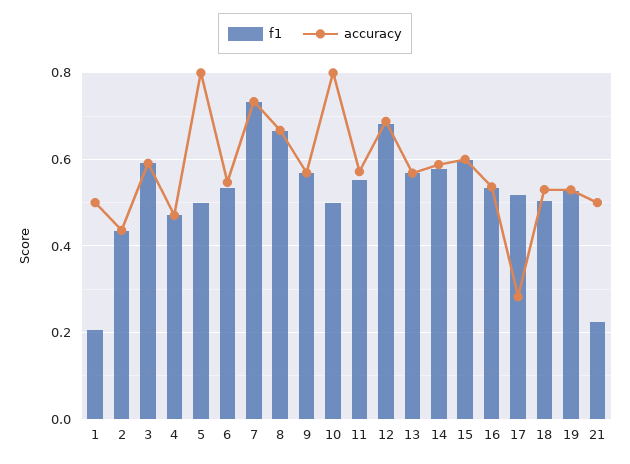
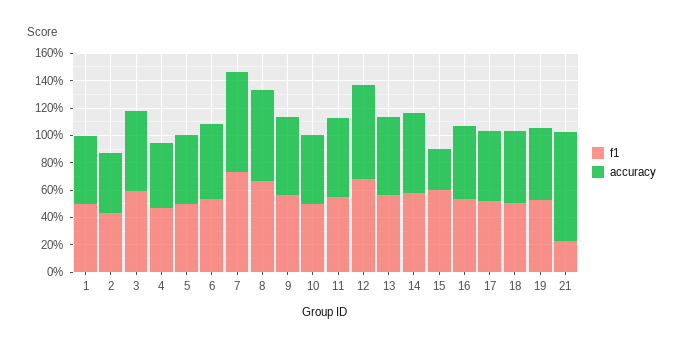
f1, 1: 0.2 -> 0.5
accuracy, 5: 0.8 -> 0.5
accuracy, 10: 0.8 -> 0.5
accuracy, 15: 0.6 -> 0.3
accuracy, 17: 0.28 -> 0.5
accuracy, 21: 0.5 -> 0.8

